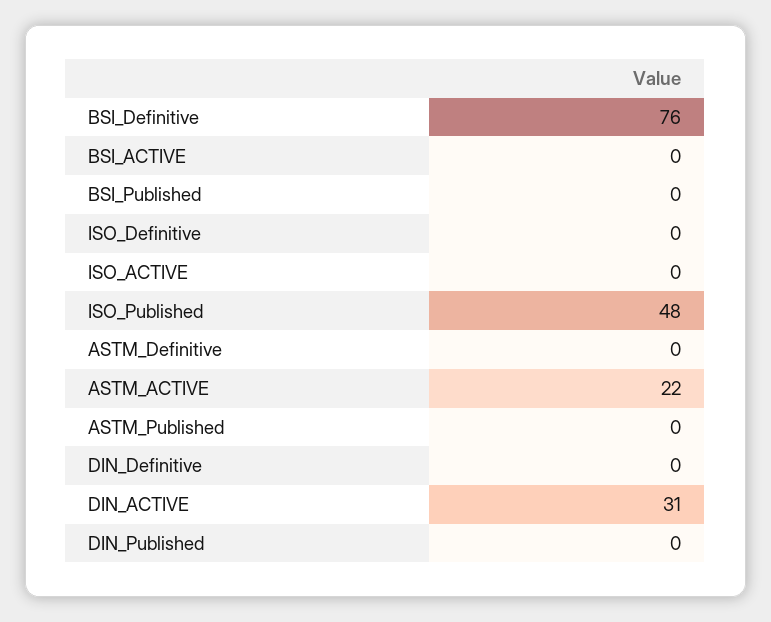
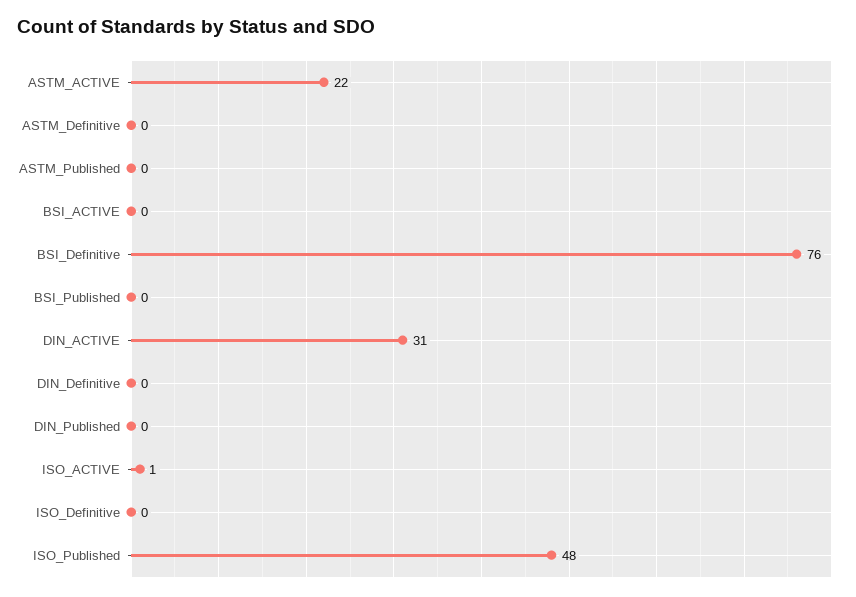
ISO_ACTIVE: 0 -> 1

